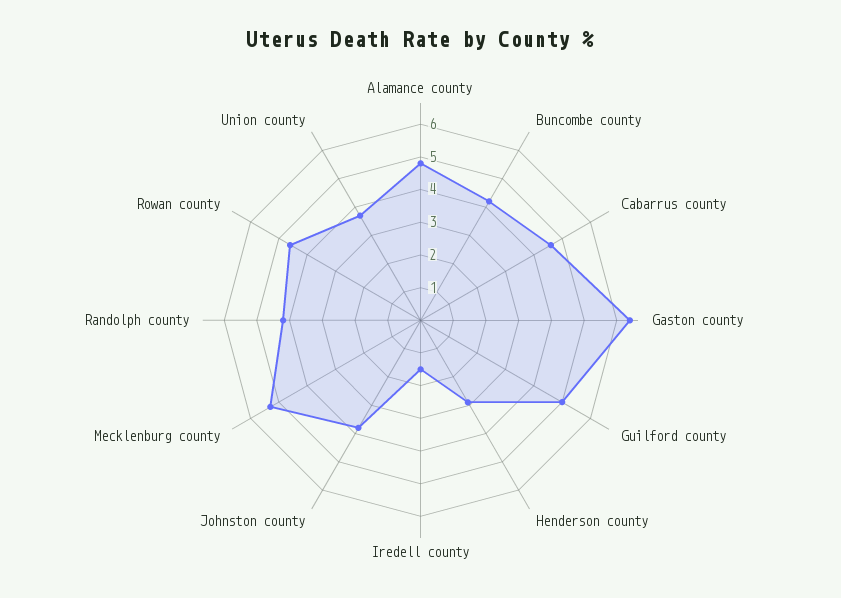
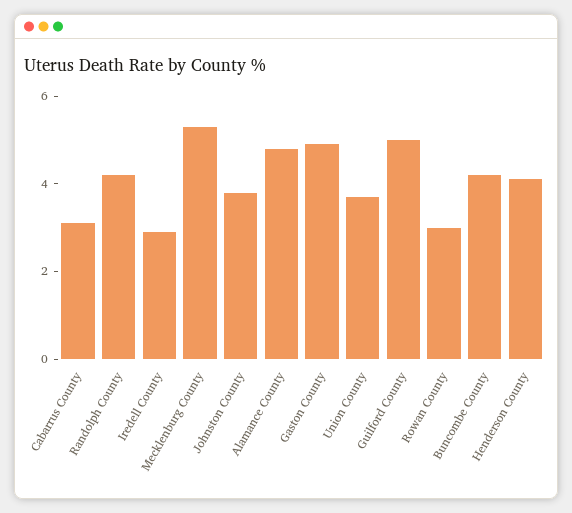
Cabarrus county: 4.5 -> 3
Gaston county: 6.5 -> 5
Henderson county: 3 -> 4
Iredell county: 1.5 -> 3
Rowan county: 4.5 -> 3

